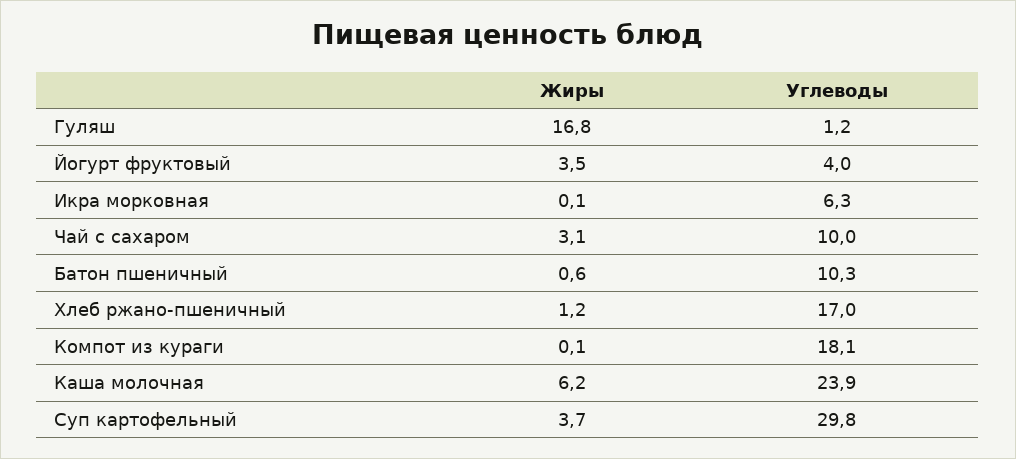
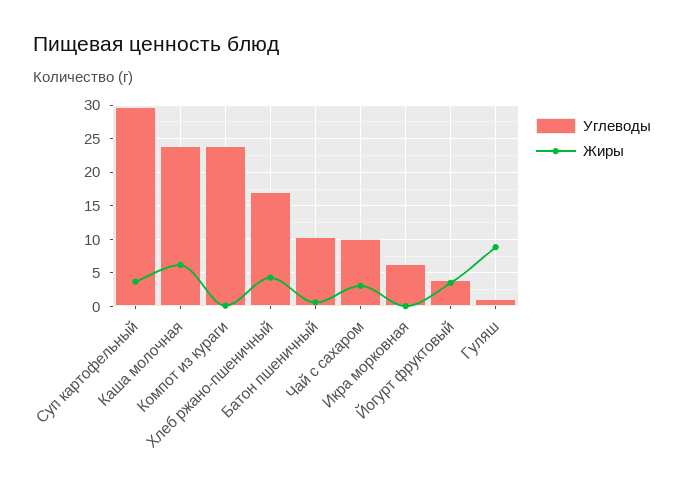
Жиры, Гуляш: 16.8 -> 9
Жиры, Хлеб ржано-пшеничный: 1.2 -> 4
Углеводы, Компот из кураги: 18.1 -> 24

